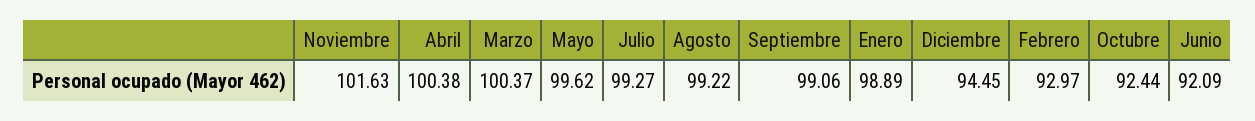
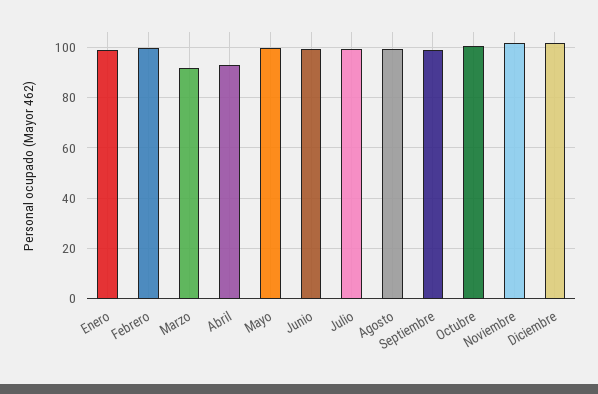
Abril: 100.38 -> 92.5
Marzo: 100.37 -> 92.5
Diciembre: 94.45 -> 102.5
Febrero: 92.97 -> 100
Octubre: 92.44 -> 100
Junio: 92.09 -> 100

